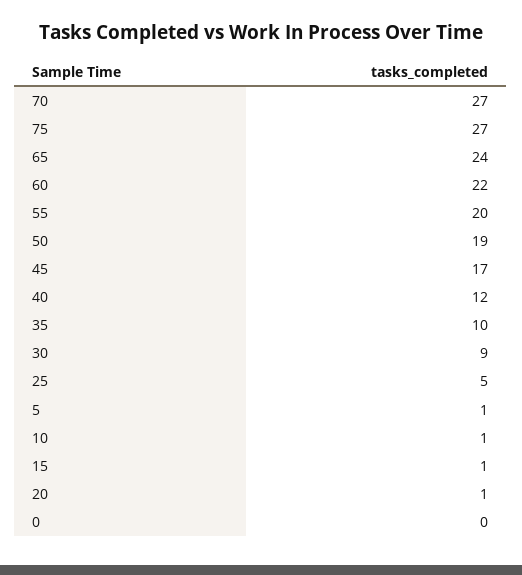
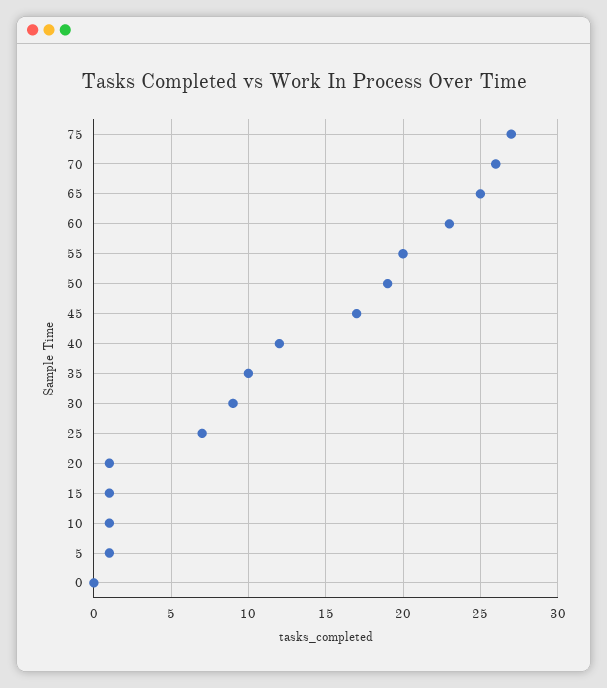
70: 27 -> 26
65: 24 -> 25
60: 22 -> 23
25: 5 -> 7

